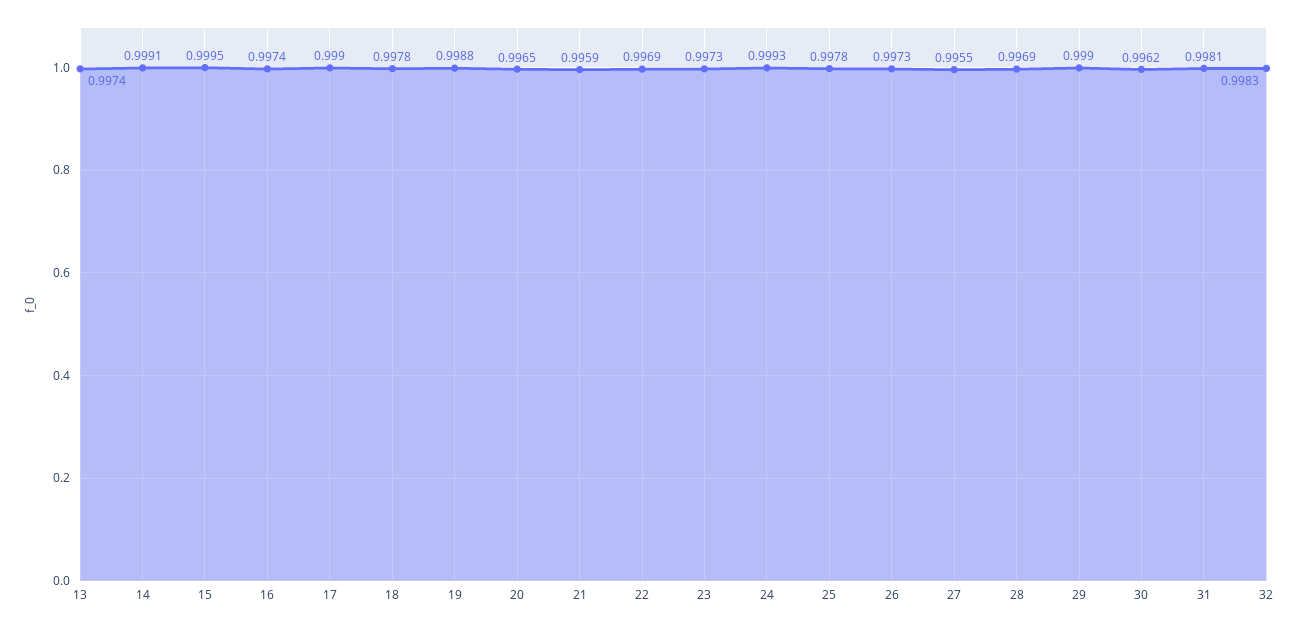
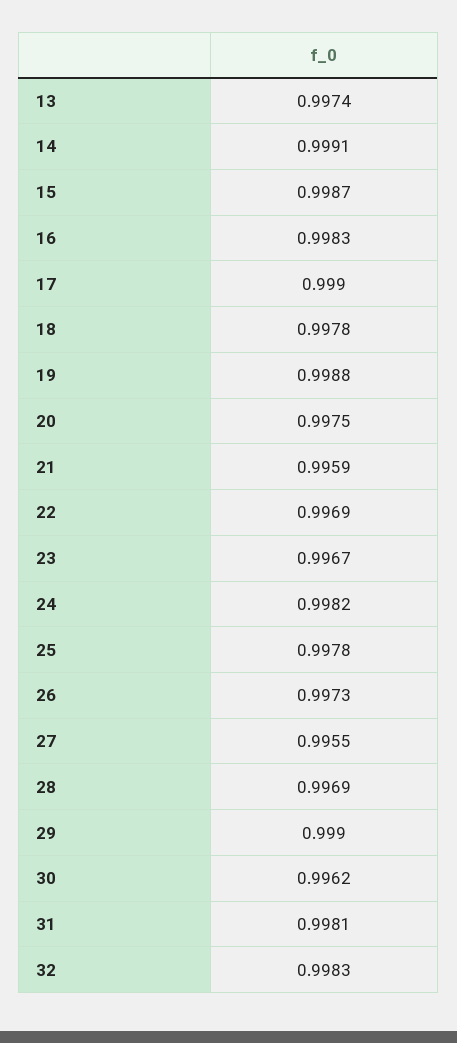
15: 0.9995 -> 0.9987
16: 0.9974 -> 0.9983
20: 0.9965 -> 0.9975
23: 0.9973 -> 0.9967
24: 0.9993 -> 0.9982

